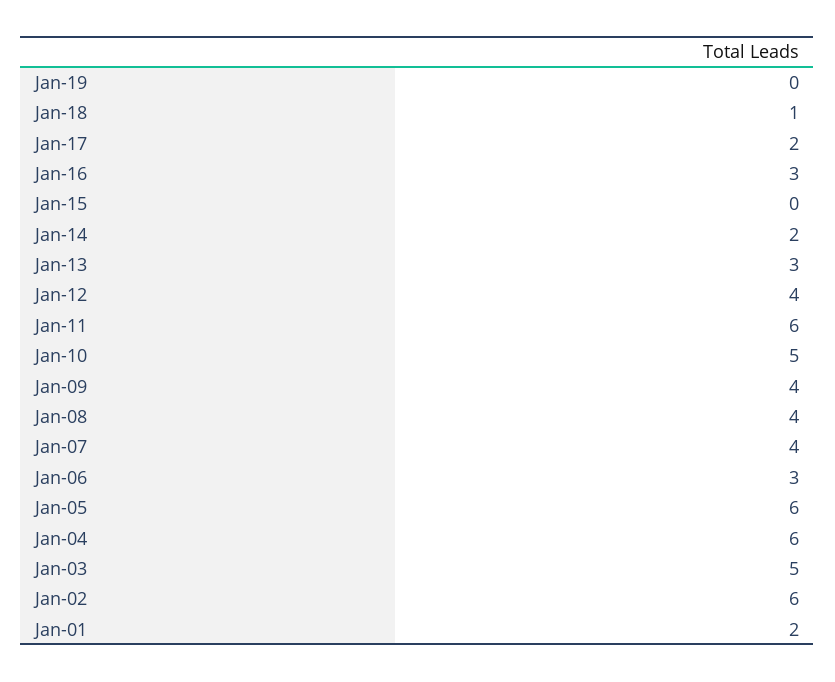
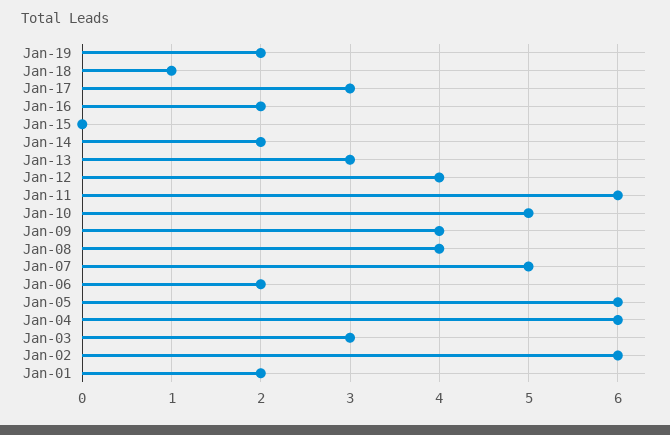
Jan-19: 0 -> 2
Jan-17: 2 -> 3
Jan-16: 3 -> 2
Jan-07: 4 -> 5
Jan-06: 3 -> 2
Jan-03: 5 -> 3

